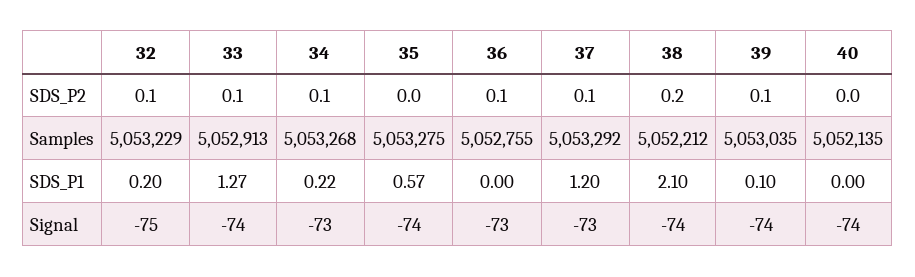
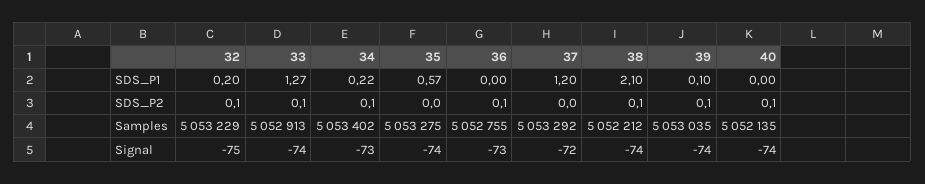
37, SDS_P2: 0.1 -> 0
38, SDS_P2: 0.2 -> 0.1
40, SDS_P2: 0 -> 0.1
34, Samples: 5053268 -> 5053402
37, Signal: -73 -> -72

